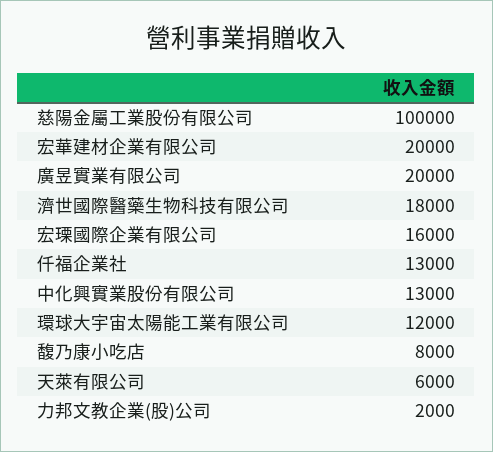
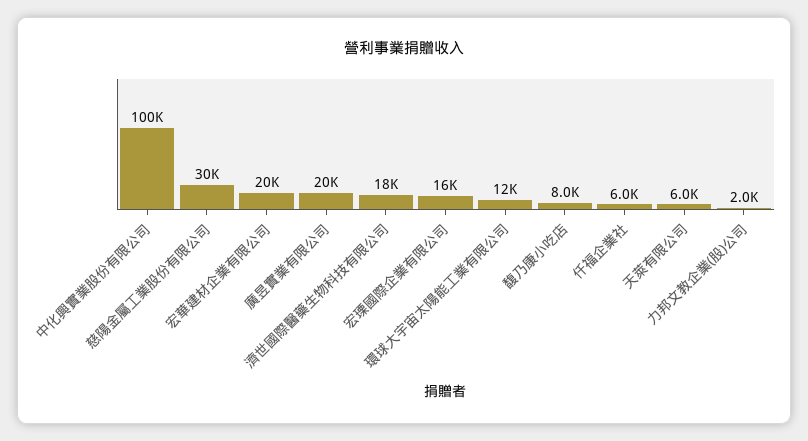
慈陽金屬工業股份有限公司: 100000 -> 30000
仟福企業社: 13000 -> 6000
中化興實業股份有限公司: 13000 -> 100000

